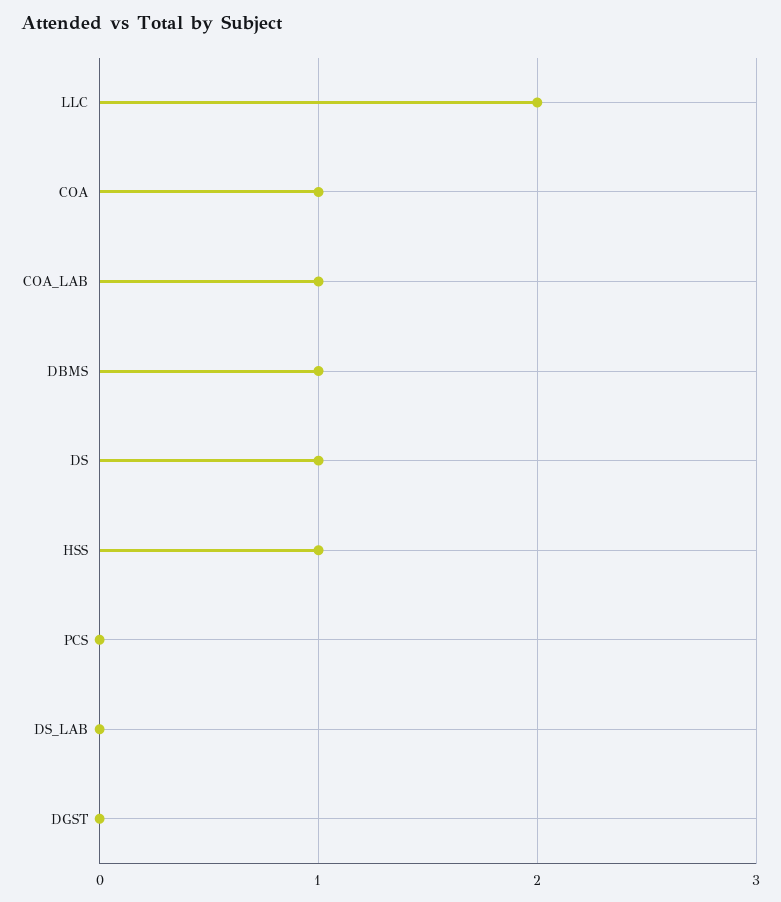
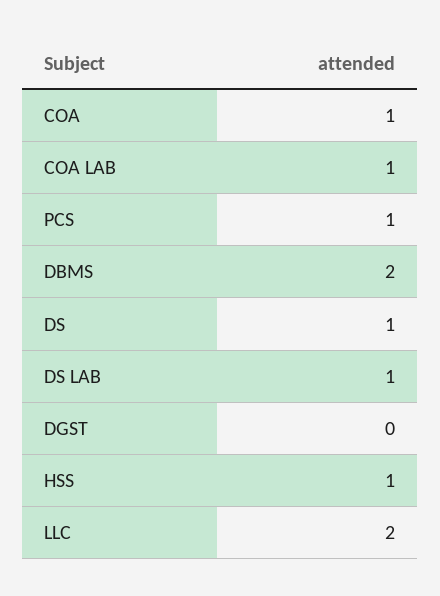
DBMS: 1 -> 2
PCS: 0 -> 1
DS_LAB: 0 -> 1

